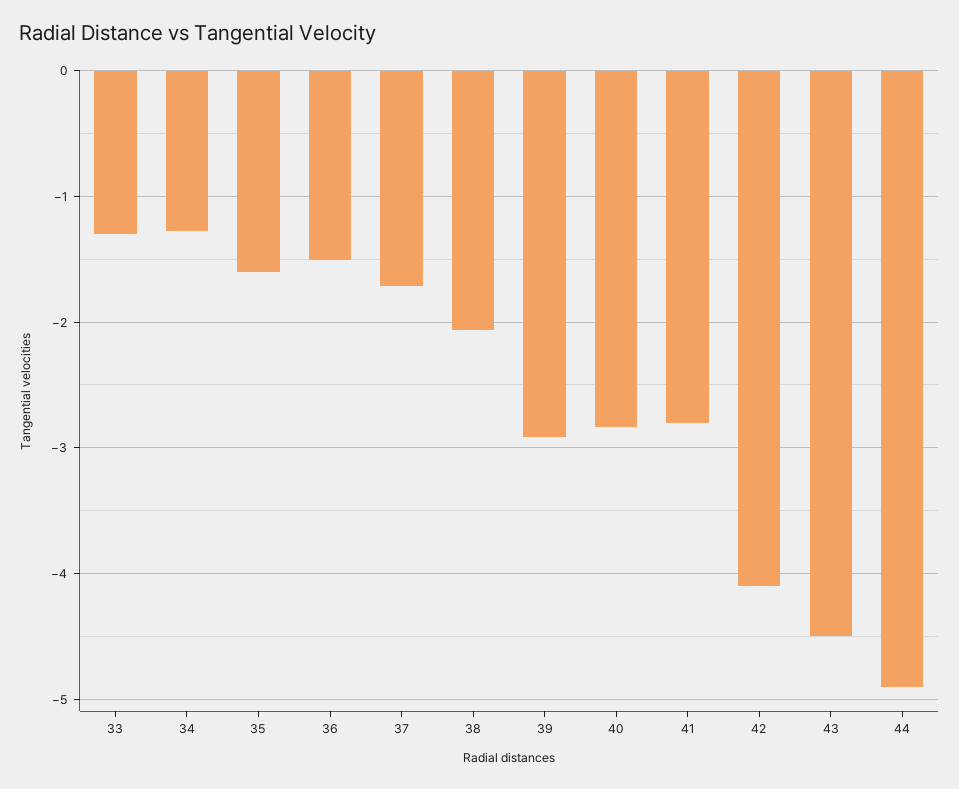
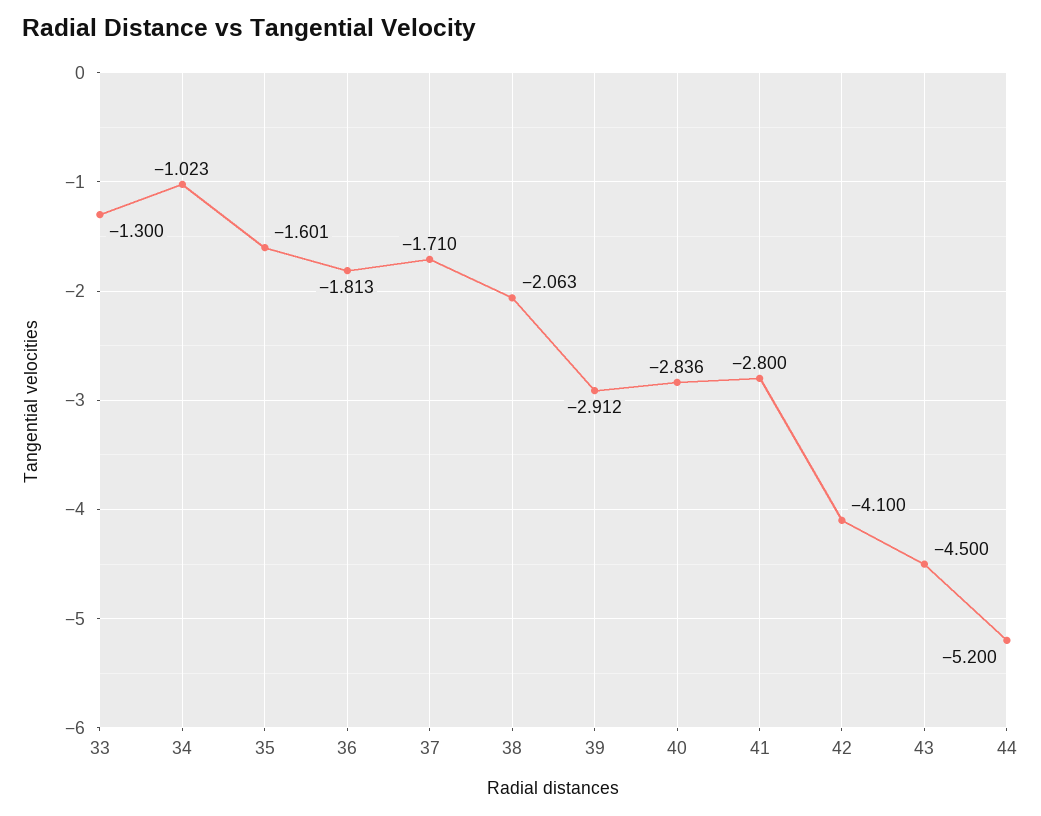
34: -1.3 -> -1.023
36: -1.5 -> -1.813
44: -4.9 -> -5.2

